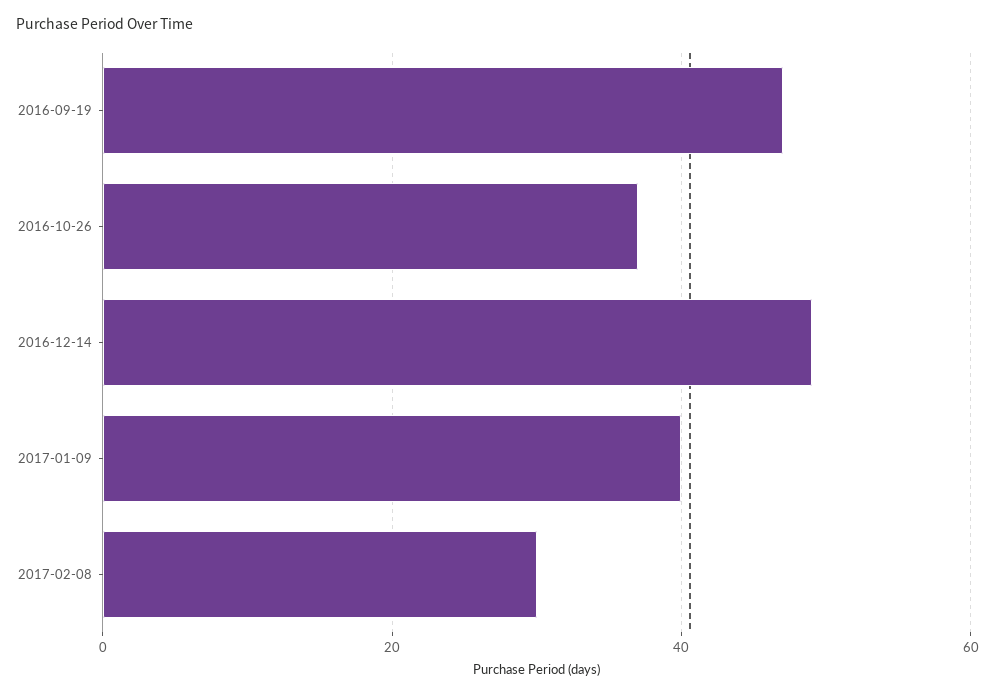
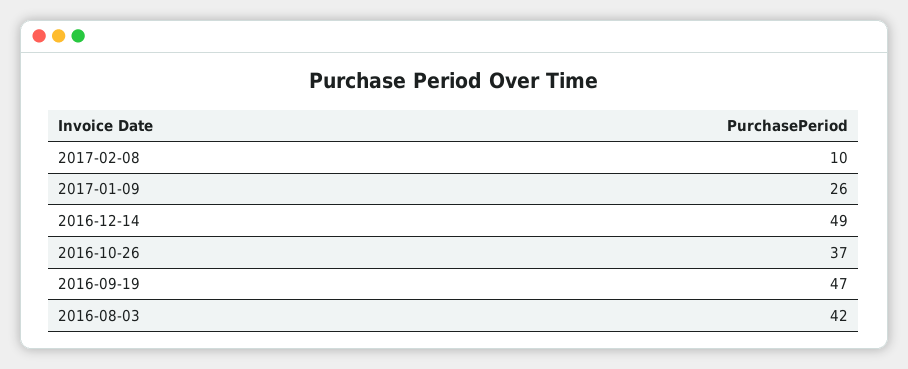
2017-01-09: 40 -> 26
2017-02-08: 30 -> 10
2016-08-03: none -> 42

